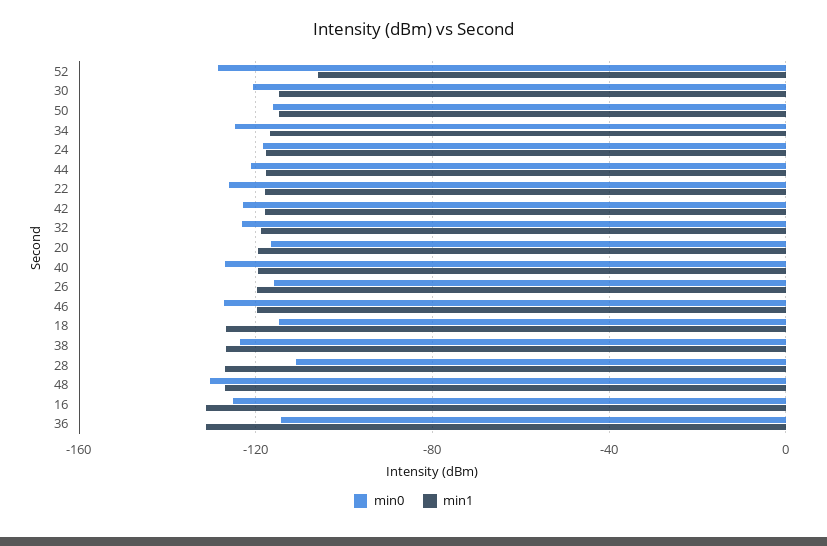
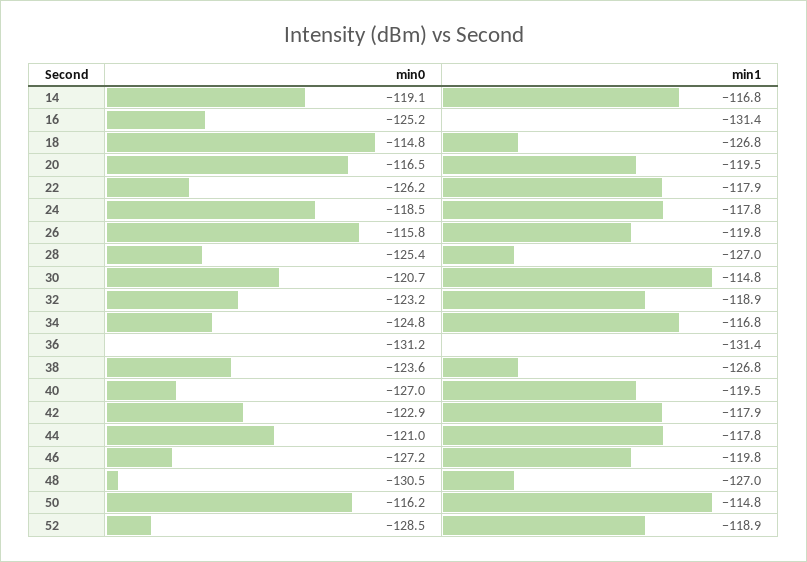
min1, 52: -105 -> -118.9
min0, 28: -110 -> -125.4
min0, 36: -115 -> -131.2
min0, 14: none -> -119.1
min1, 14: none -> -116.8

